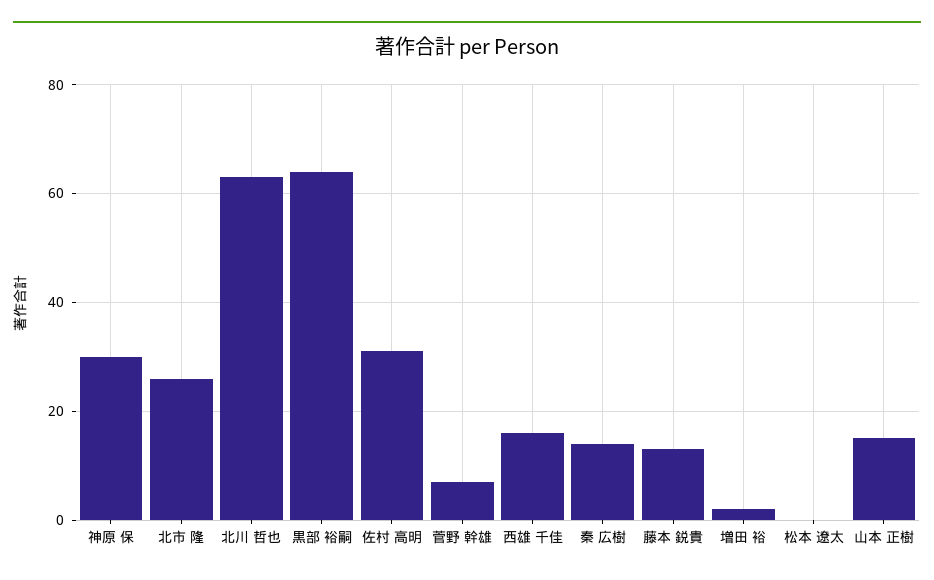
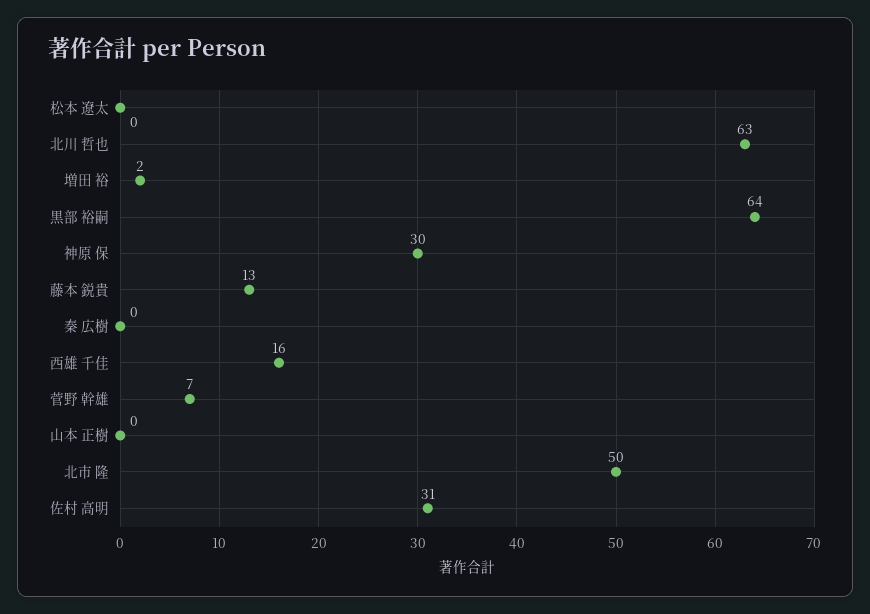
北市 隆: 25 -> 50
秦 広樹: 15 -> 0
山本 正樹: 15 -> 0

